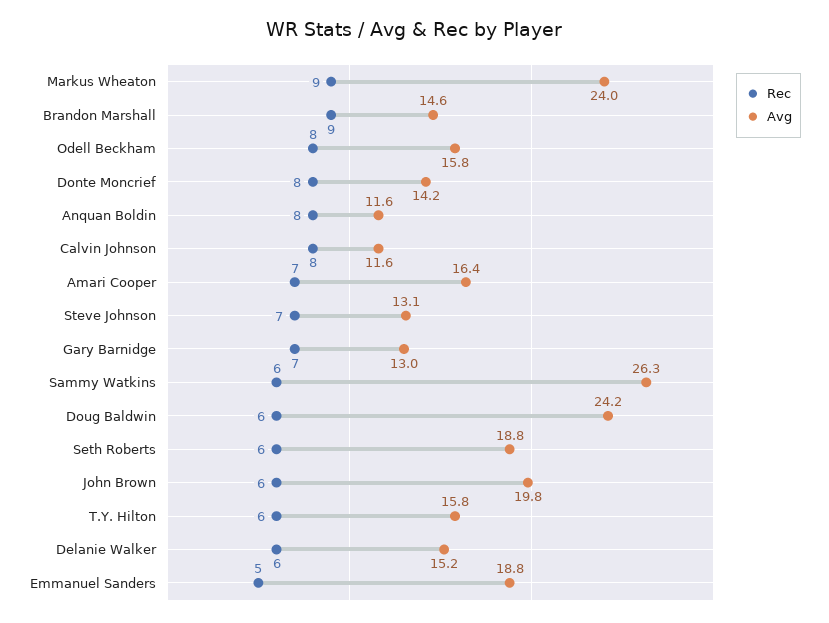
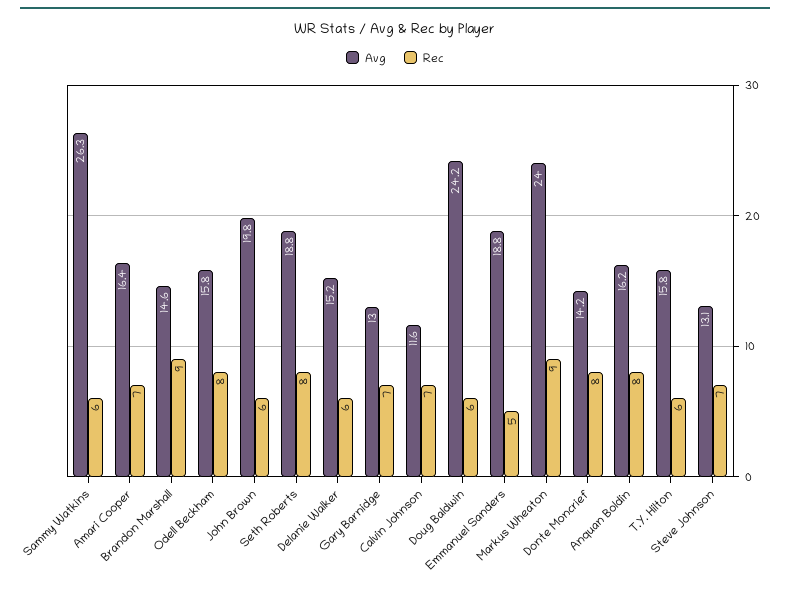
Avg, Anquan Boldin: 11.6 -> 16.2
Rec, Calvin Johnson: 8 -> 7
Rec, Seth Roberts: 6 -> 8

